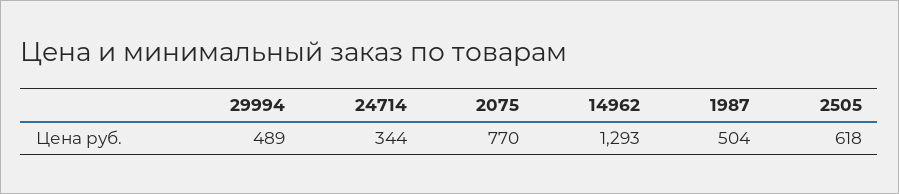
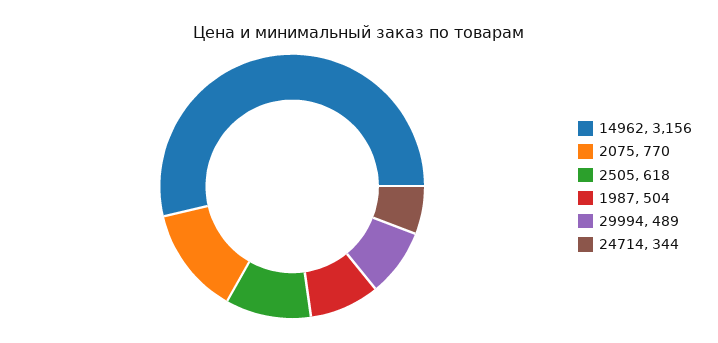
14962: 1293 -> 3156

